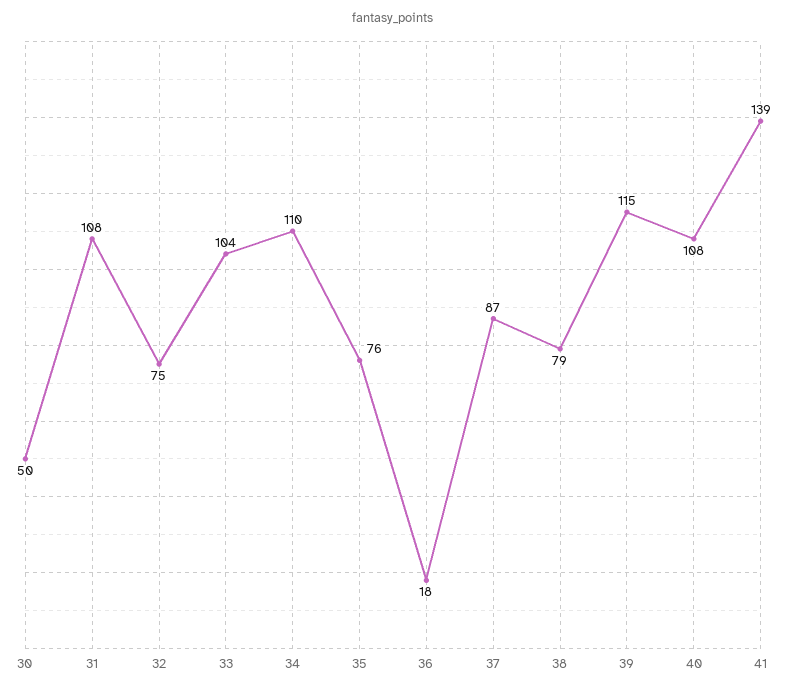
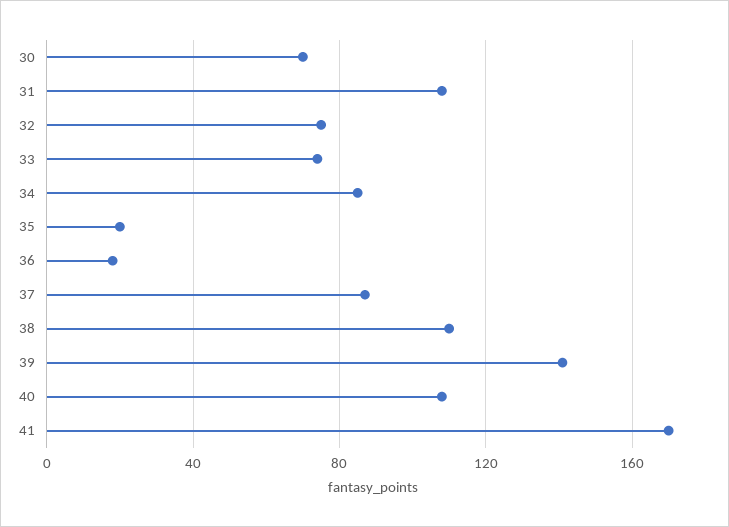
30: 50 -> 70
33: 104 -> 75
34: 110 -> 85
35: 76 -> 20
38: 79 -> 110
39: 115 -> 140
41: 139 -> 170

